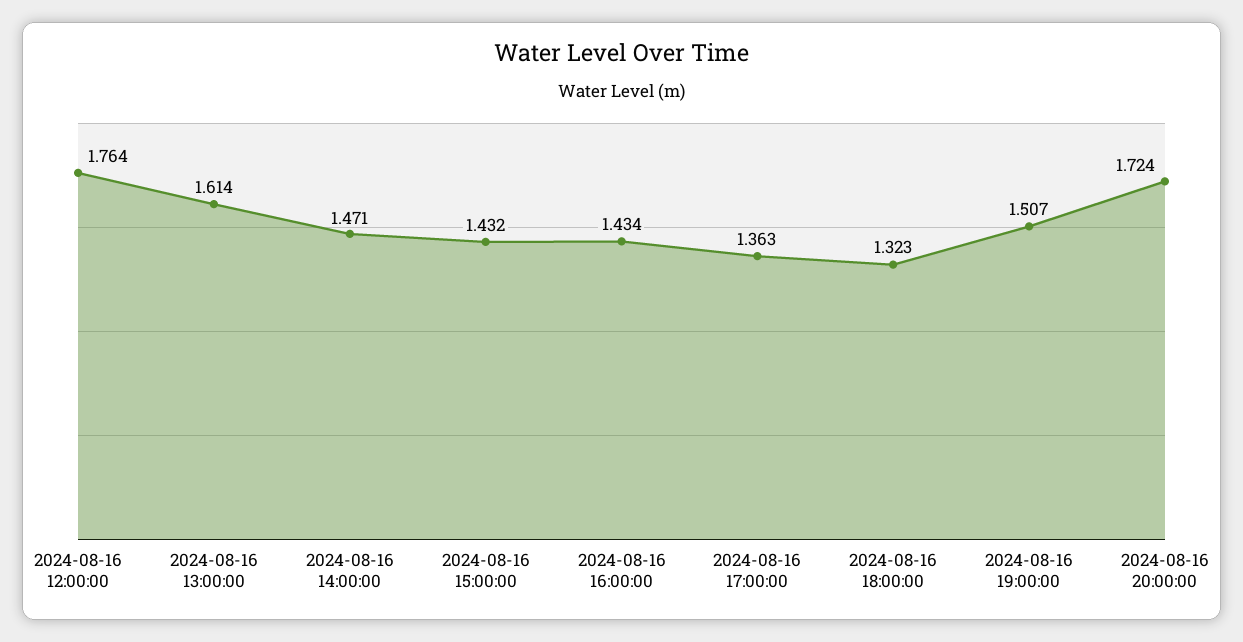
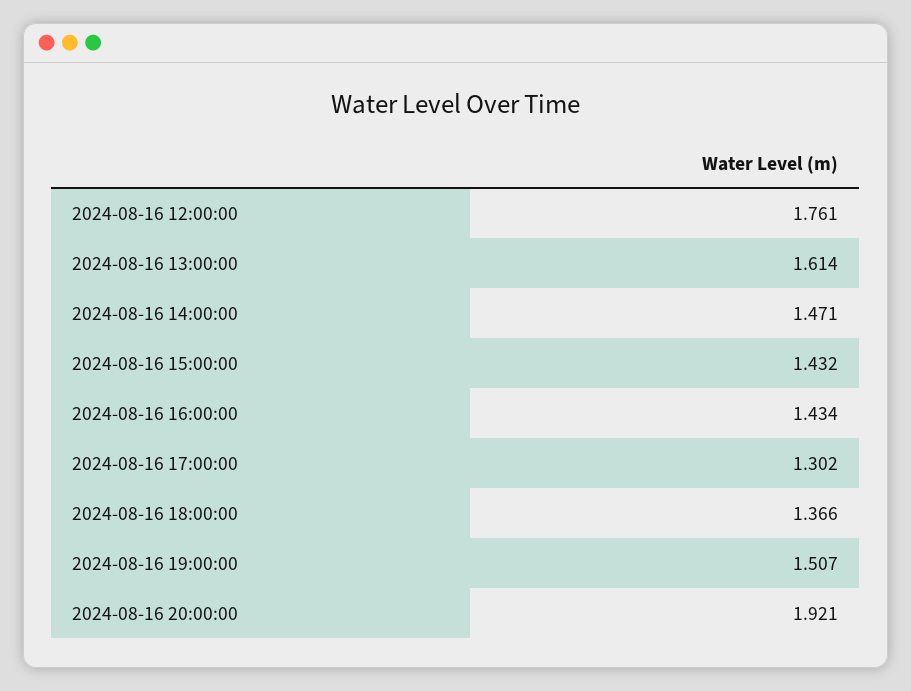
2024-08-16 12:00:00: 1.764 -> 1.761
2024-08-16 17:00:00: 1.363 -> 1.302
2024-08-16 18:00:00: 1.323 -> 1.366
2024-08-16 20:00:00: 1.724 -> 1.921

